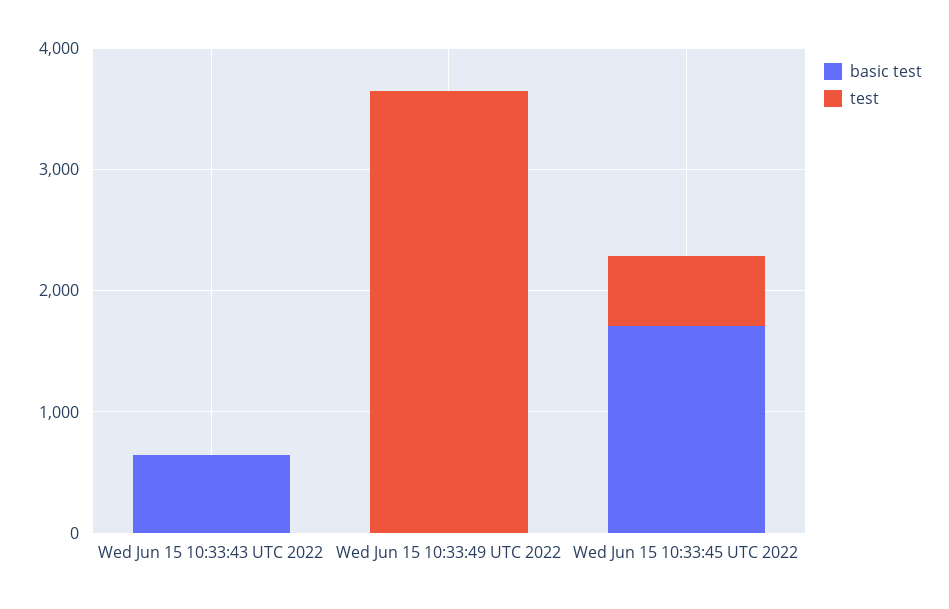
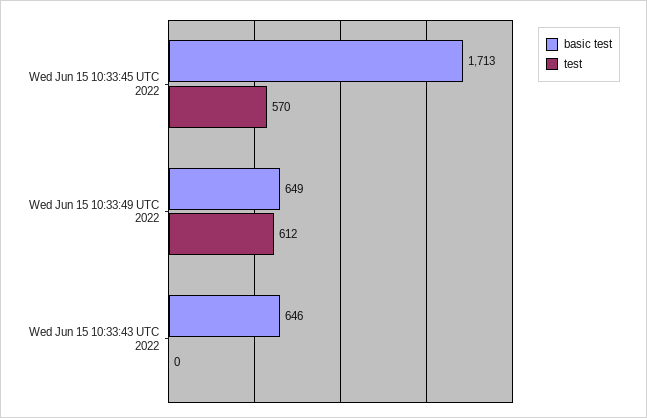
basic test, Wed Jun 15 10:33:49 UTC 2022: 0 -> 649
test, Wed Jun 15 10:33:49 UTC 2022: 3600 -> 612

